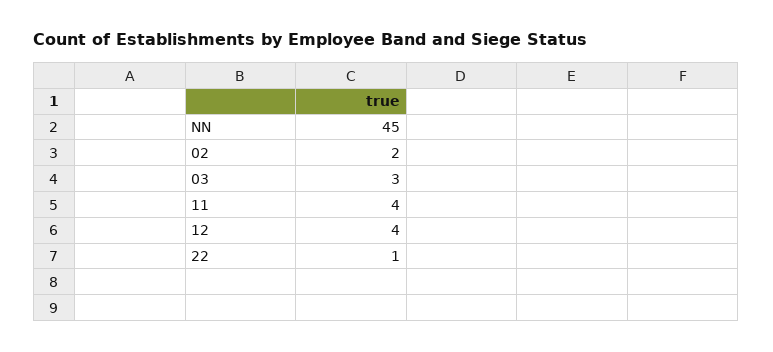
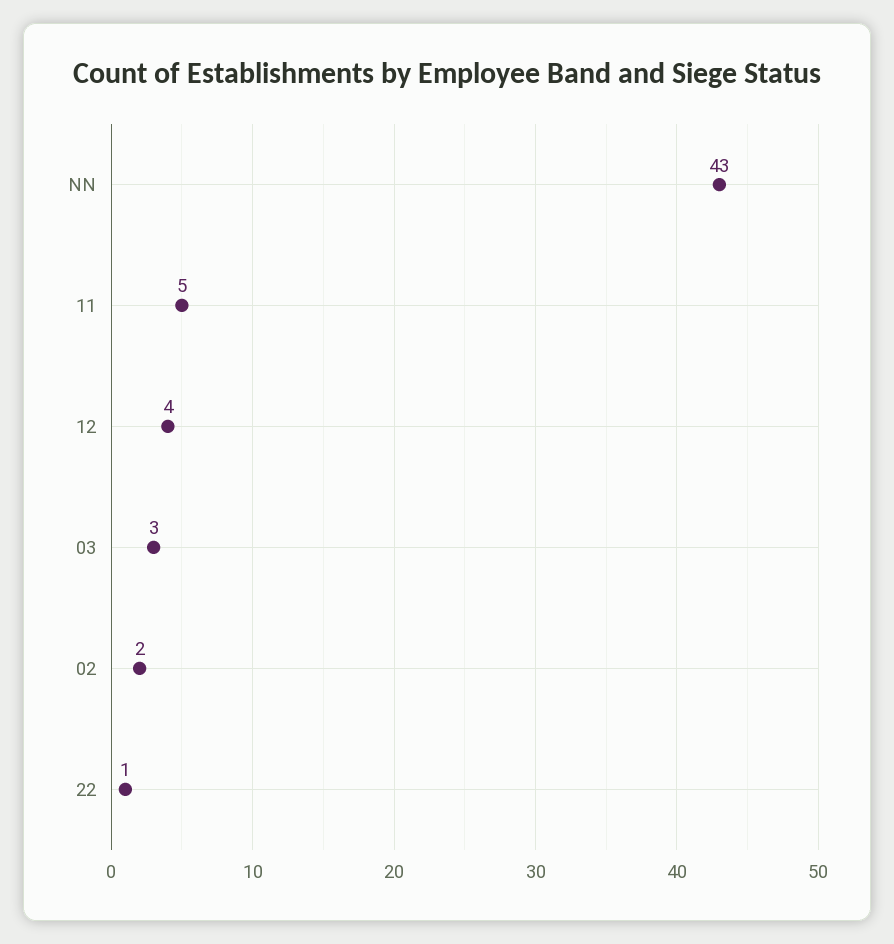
NN: 45 -> 43
11: 4 -> 5

